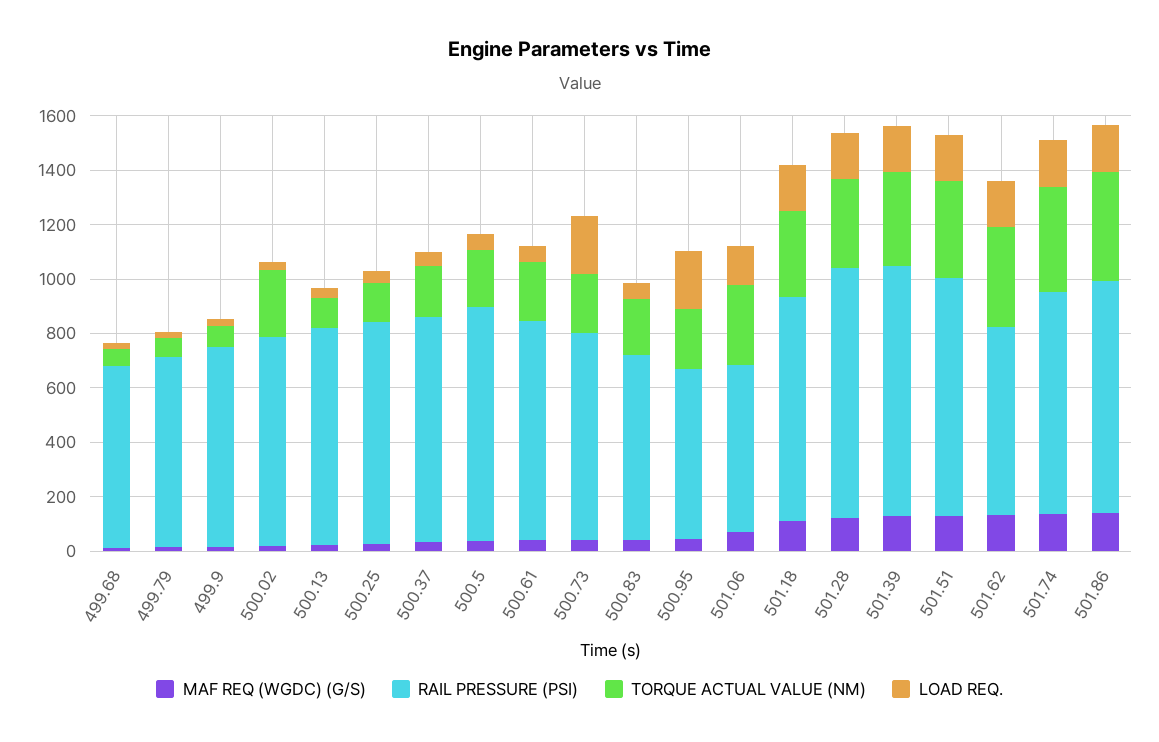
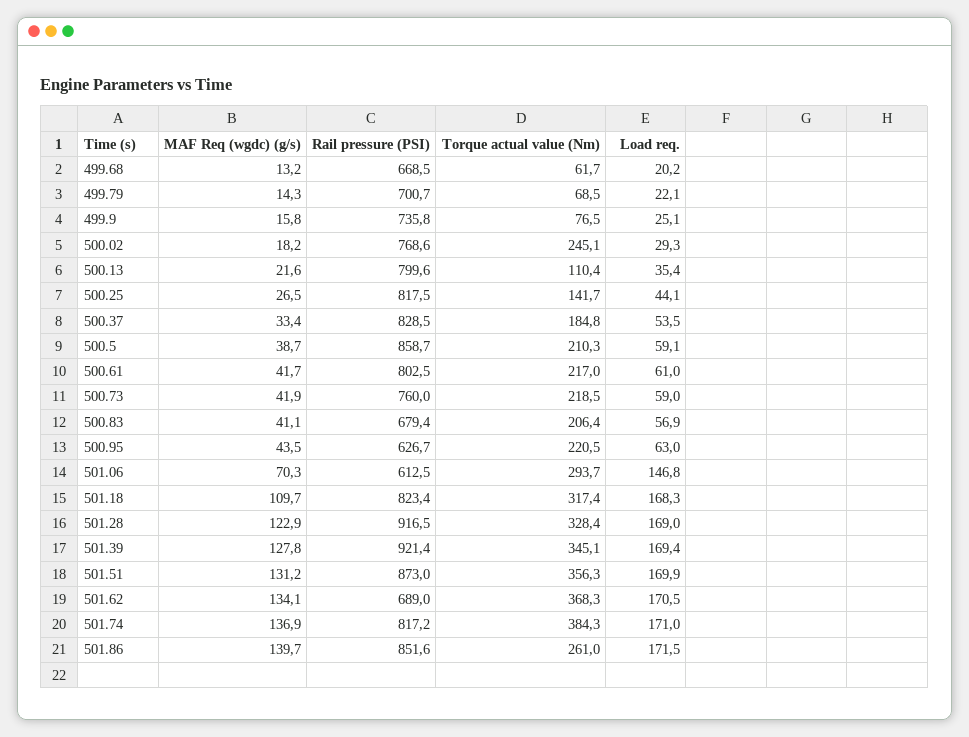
LOAD REQ., 500.73: 200 -> 59
LOAD REQ., 500.95: 200 -> 63
TORQUE ACTUAL VALUE (NM), 501.86: 400 -> 261

